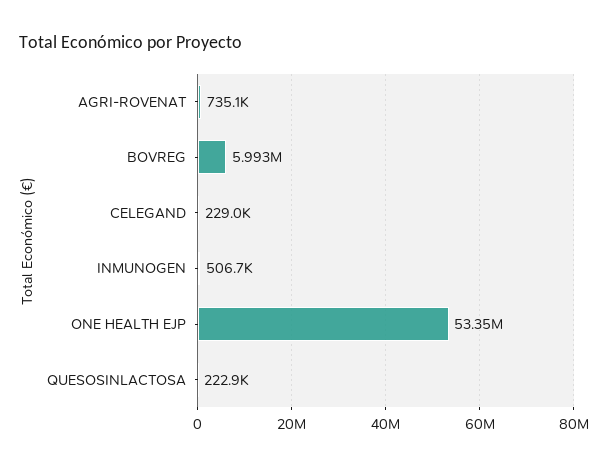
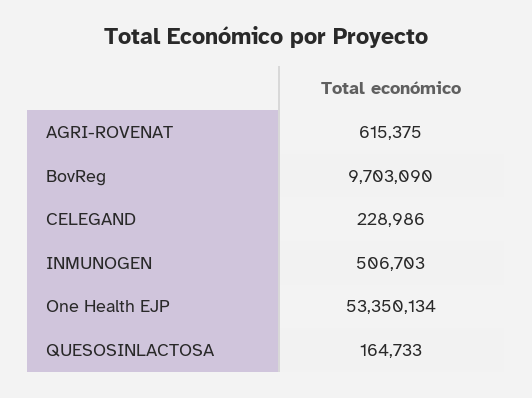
AGRI-ROVENAT: 735100 -> 615375
BOVREG: 5993000 -> 9703090
QUESOSINLACTOSA: 222900 -> 164733

